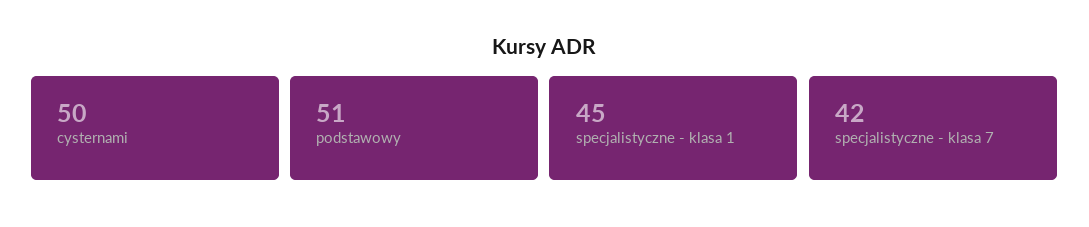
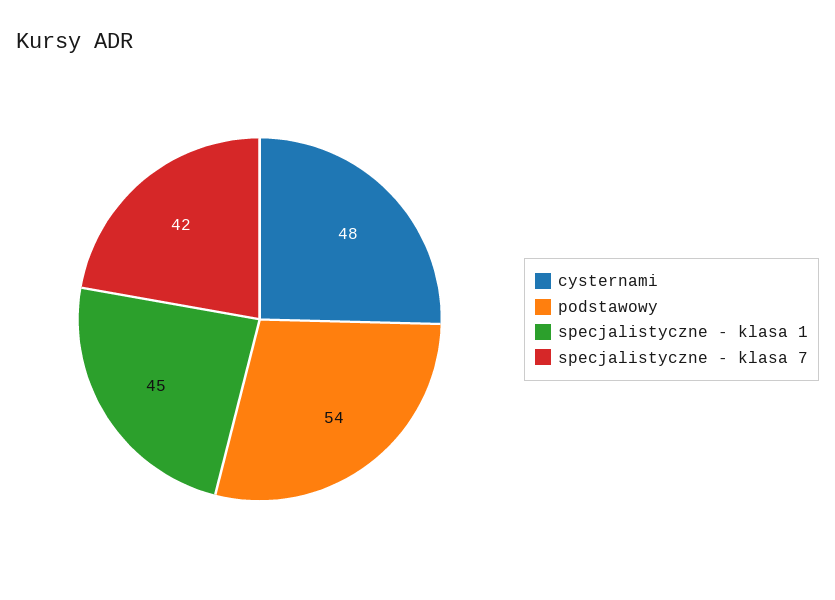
cysternami: 50 -> 48
podstawowy: 51 -> 54

